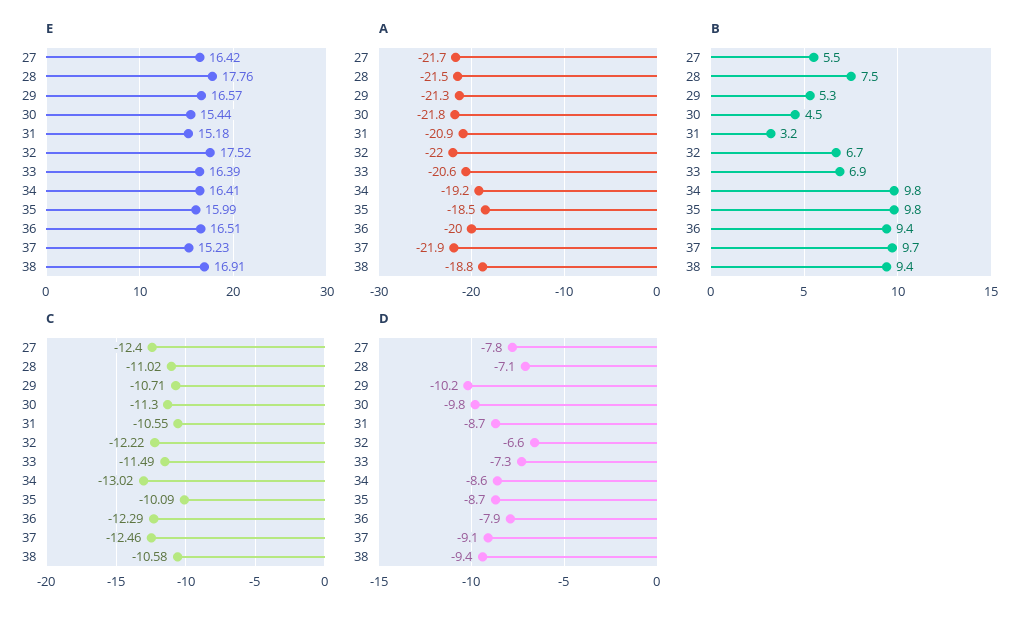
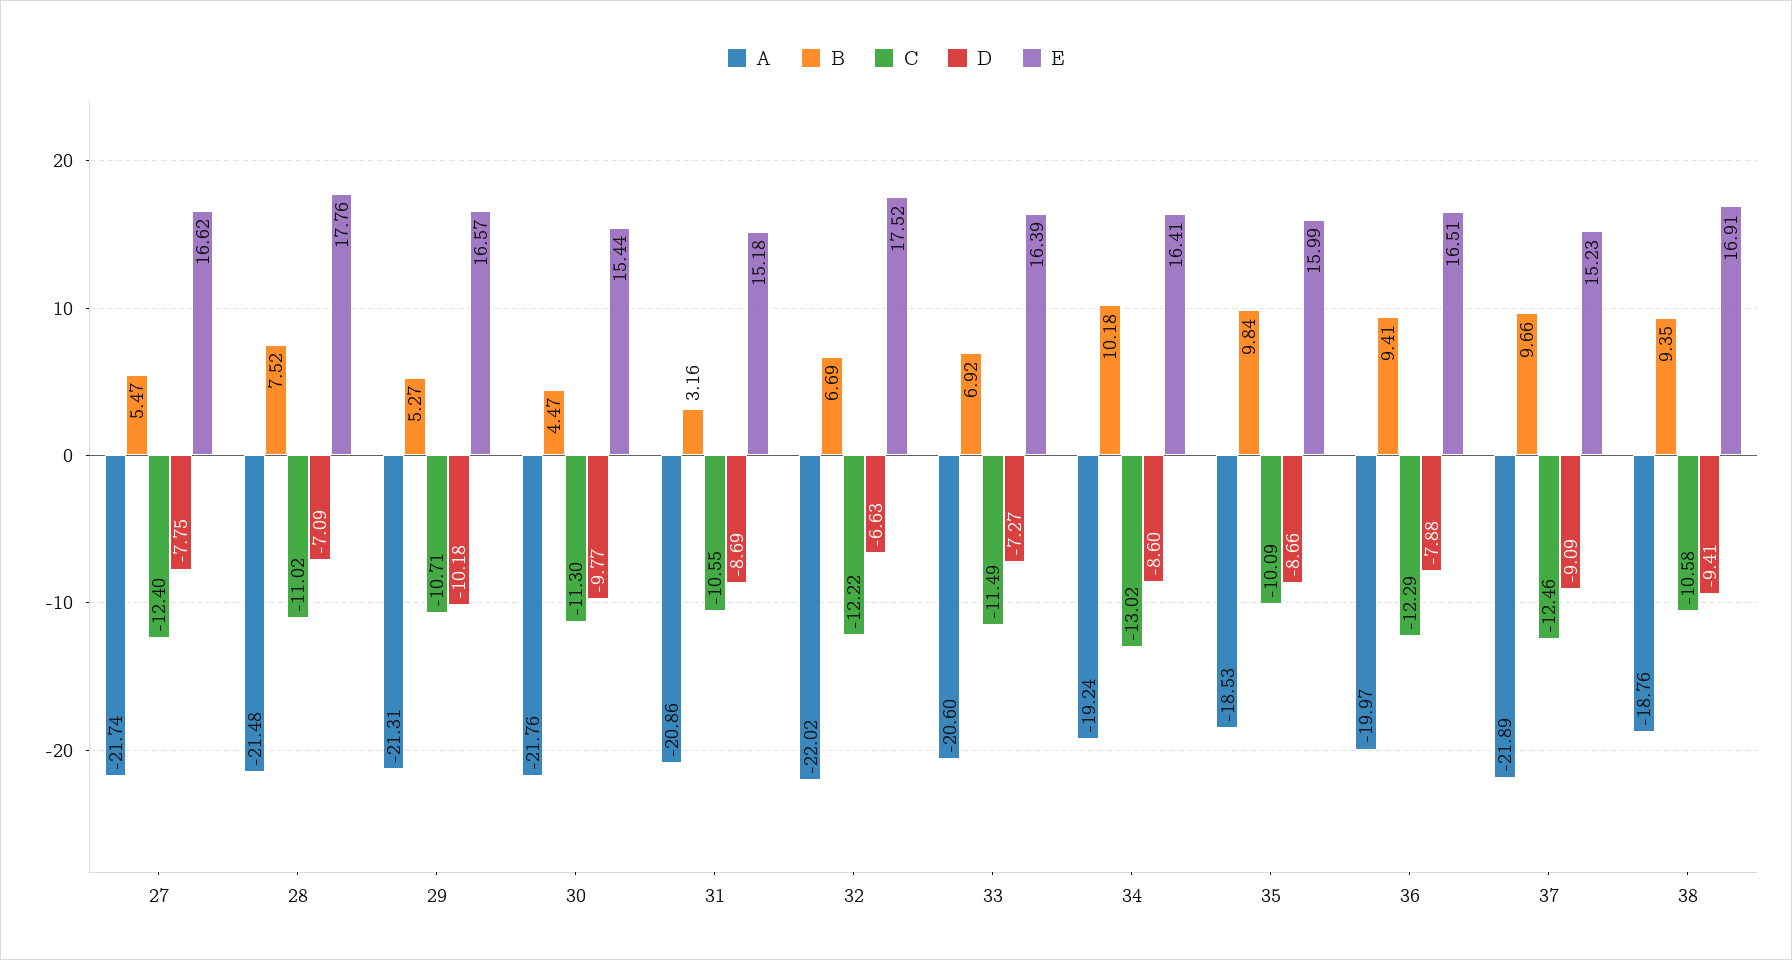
E, 27: 16.42 -> 16.62
B, 34: 9.8 -> 10.18

